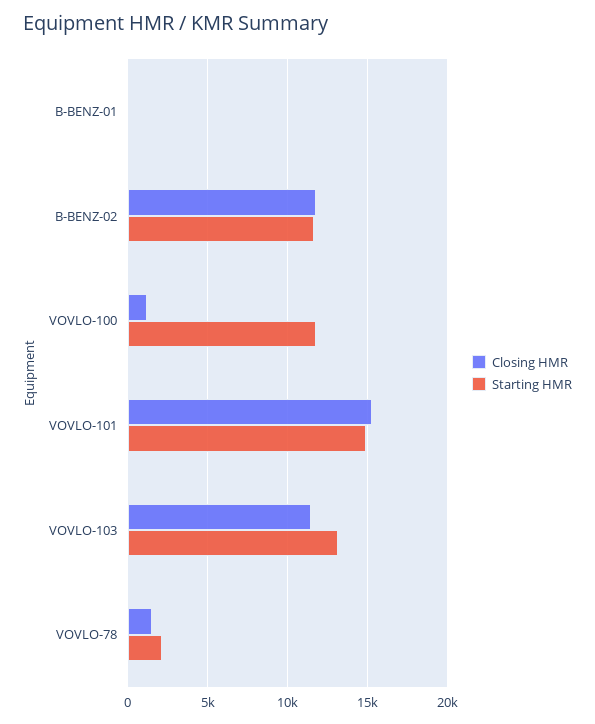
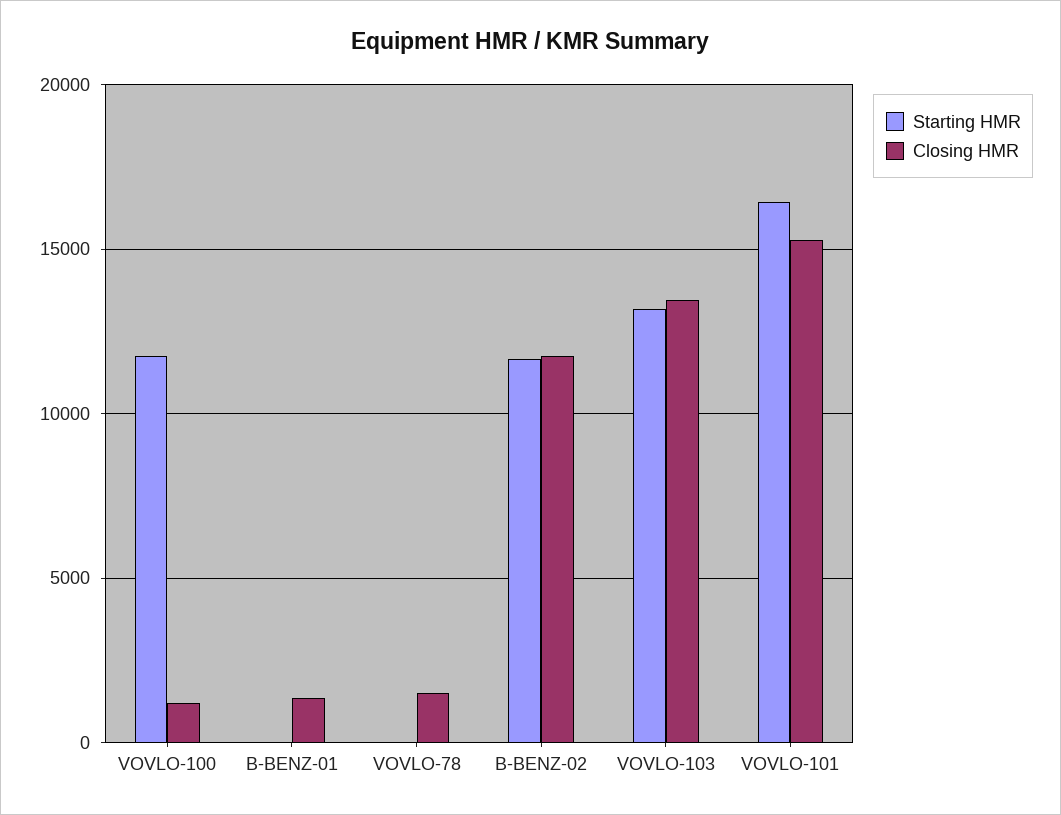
Closing HMR, B-BENZ-01: 0 -> 1500
Starting HMR, VOVLO-101: 15000 -> 16500
Closing HMR, VOVLO-103: 11500 -> 13500
Starting HMR, VOVLO-78: 2000 -> 0

